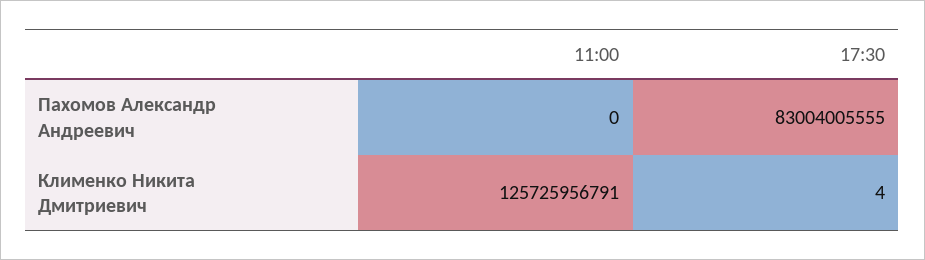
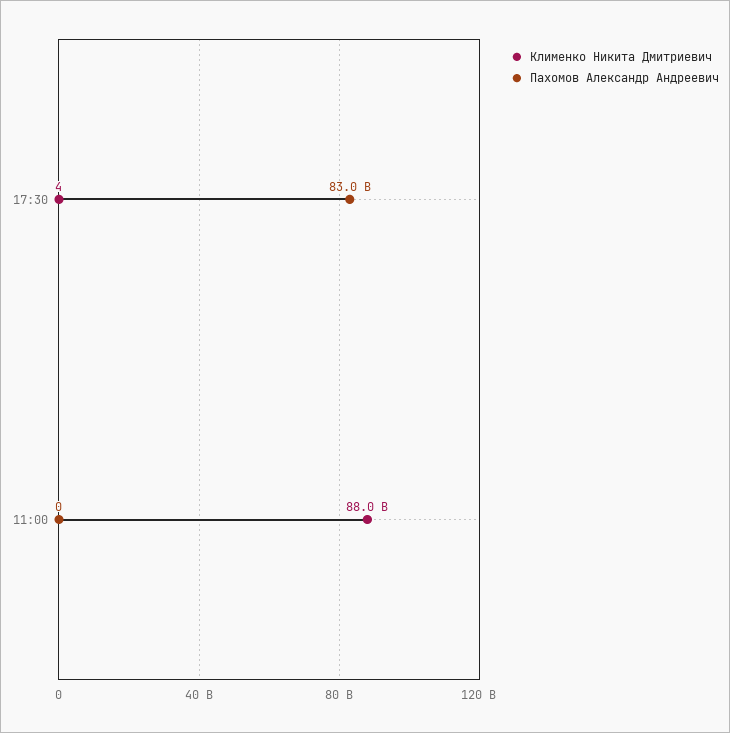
Клименко Никита Дмитриевич, 11:00: 125725956791 -> 88000000000

